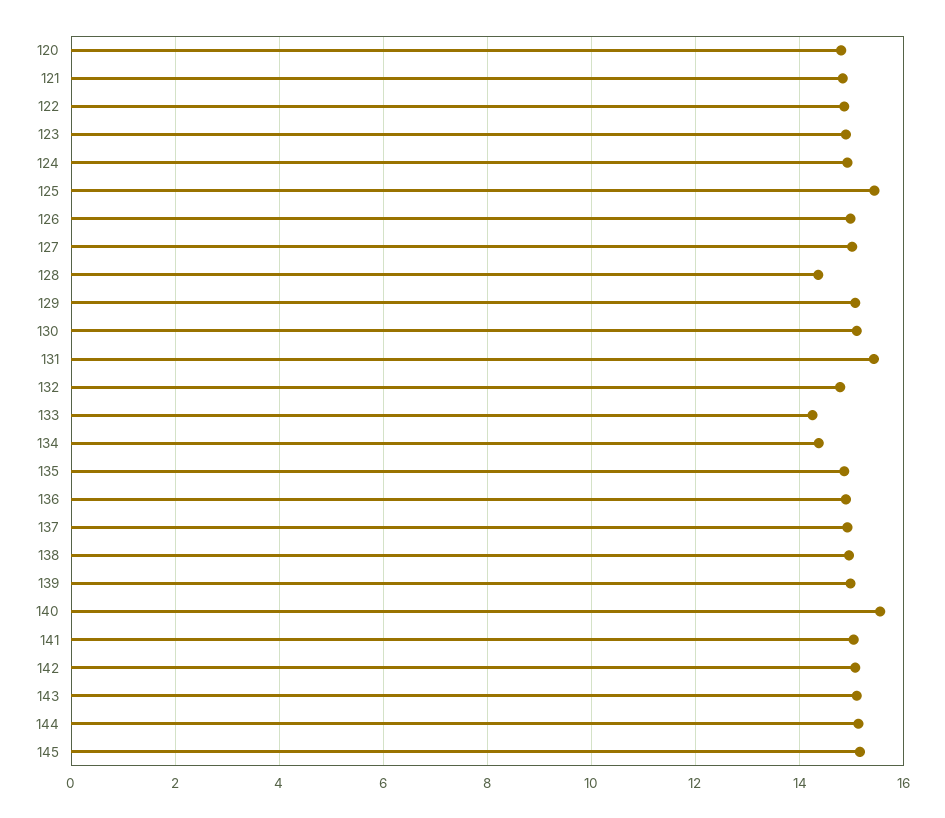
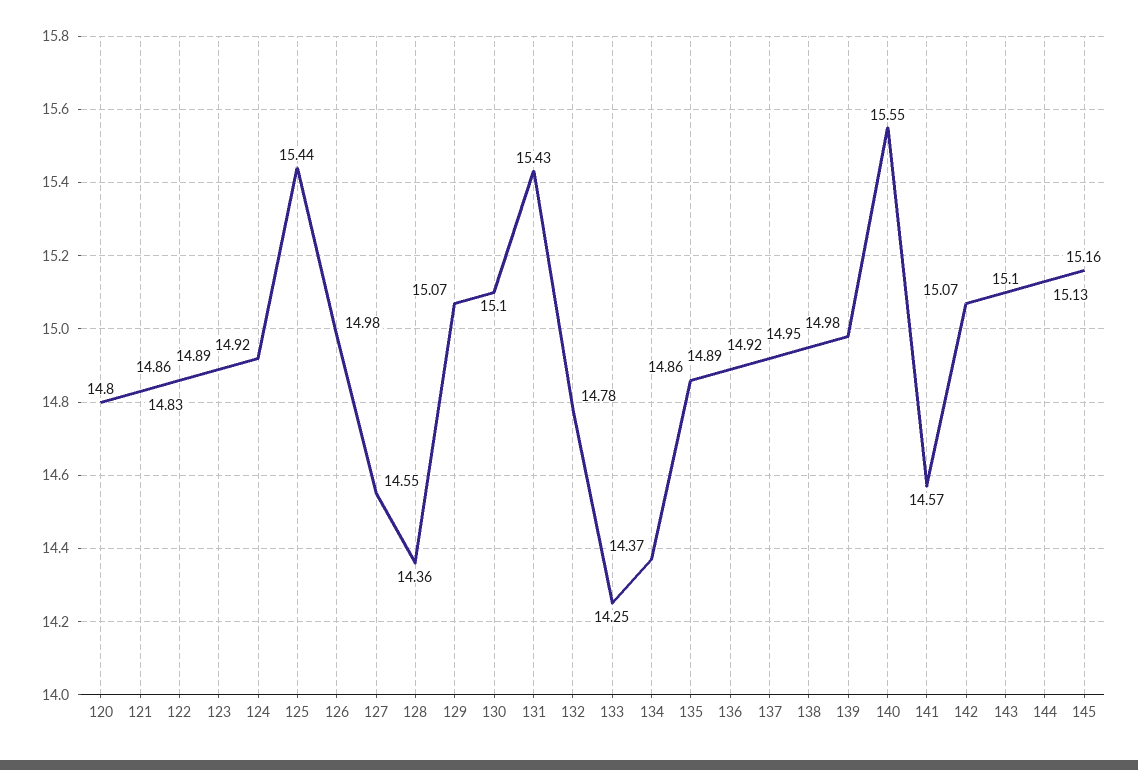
127: 15 -> 14.55
141: 15 -> 14.57

